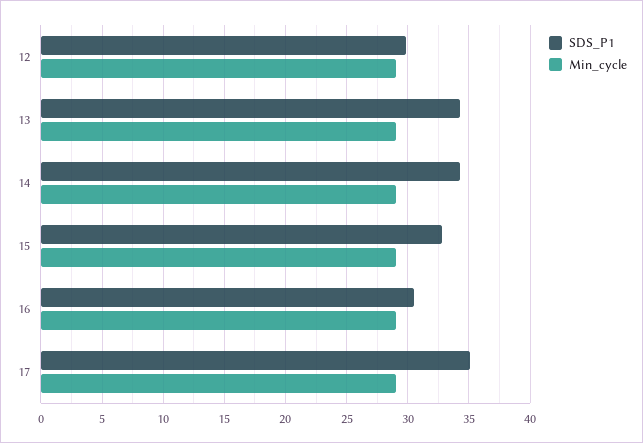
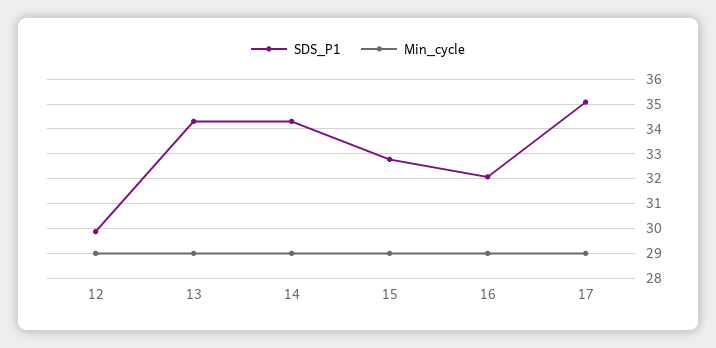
SDS_P1, 16: 30.5 -> 32

